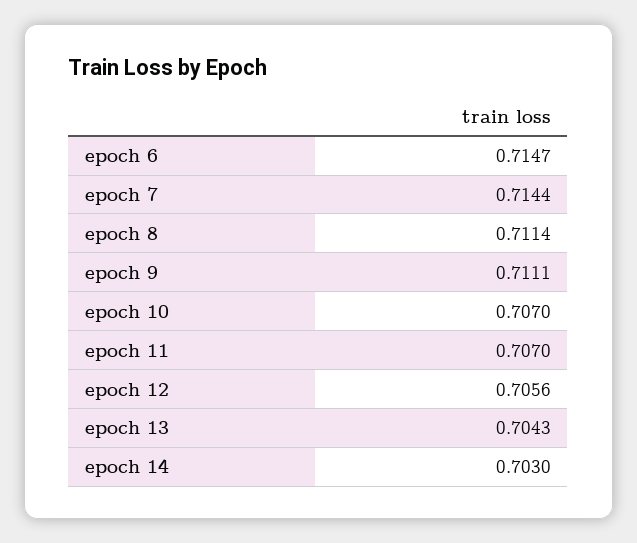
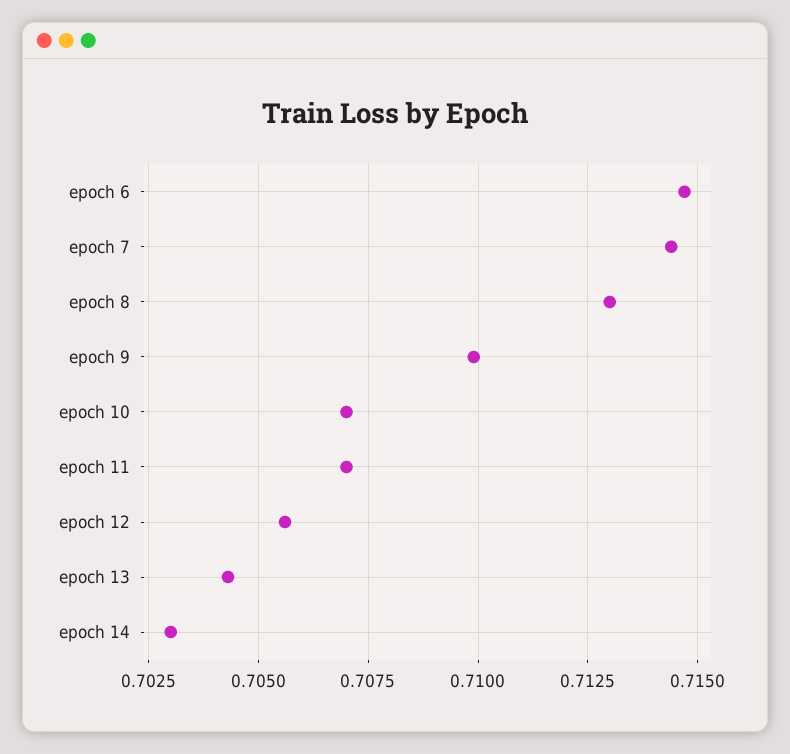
epoch 8: 0.7114 -> 0.713
epoch 9: 0.7111 -> 0.71

